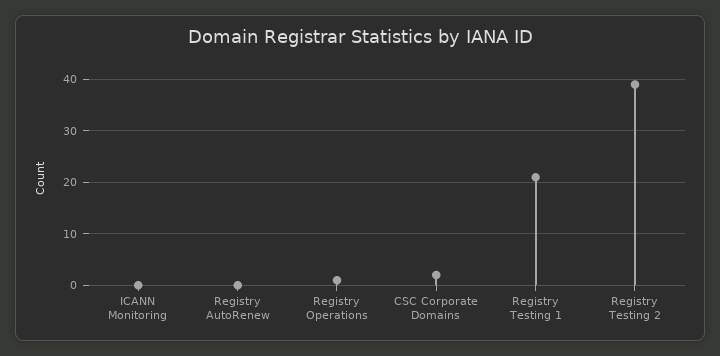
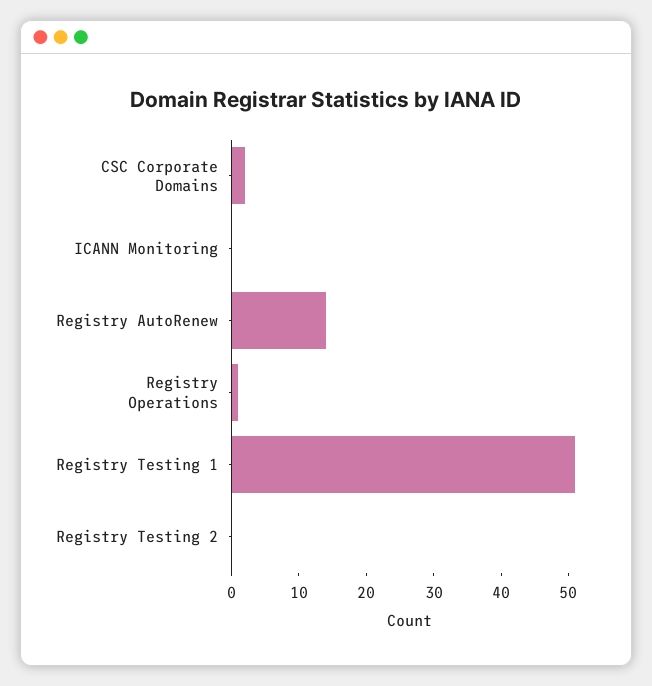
Registry AutoRenew: 0 -> 15
Registry Testing 1: 20 -> 50
Registry Testing 2: 40 -> 0

